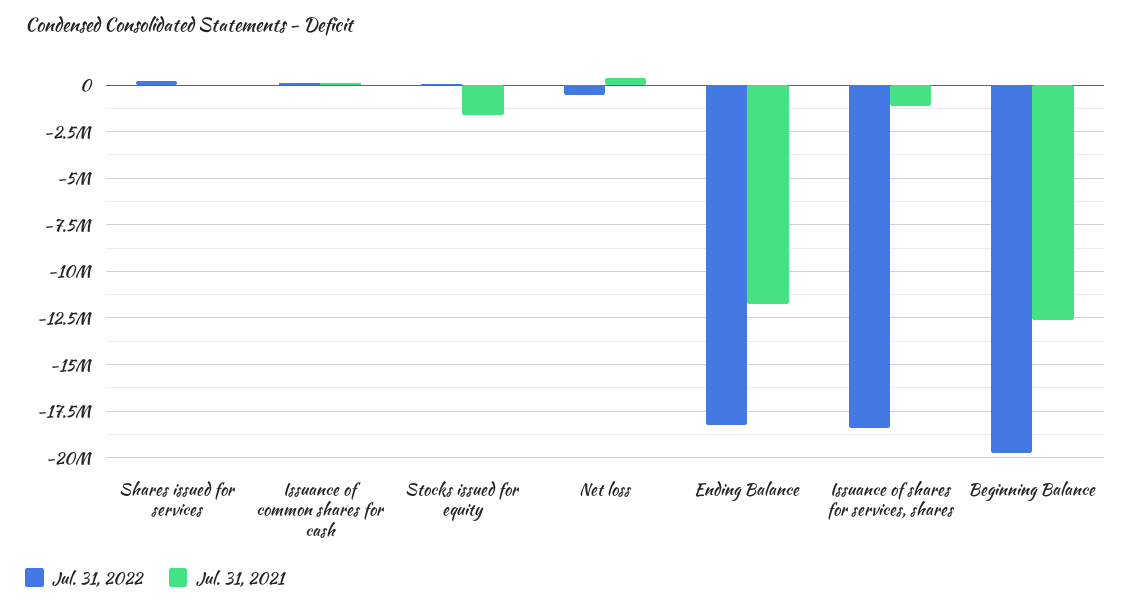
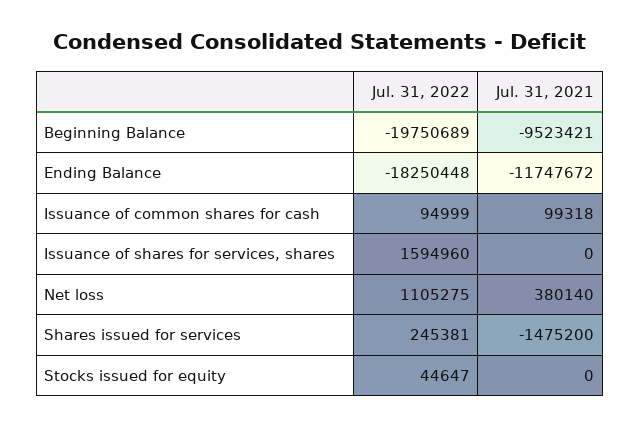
Jul. 31, 2021, Shares issued for services: 0 -> -1475200
Jul. 31, 2021, Stocks issued for equity: -1500000 -> 0
Jul. 31, 2022, Net loss: -500000 -> 1105275
Jul. 31, 2022, Issuance of shares for services, shares: -18500000 -> 1594960
Jul. 31, 2021, Issuance of shares for services, shares: -1000000 -> 0
Jul. 31, 2021, Beginning Balance: -12500000 -> -9523421

